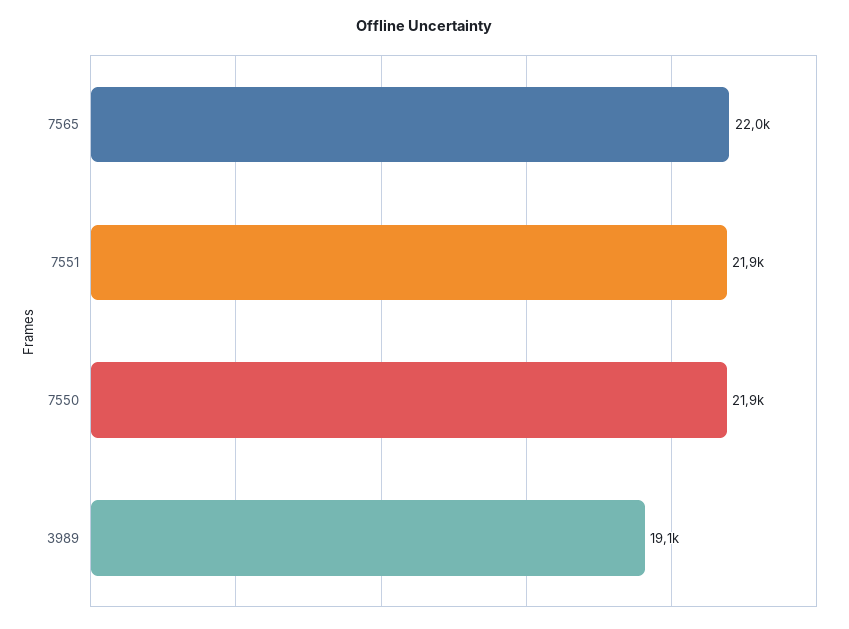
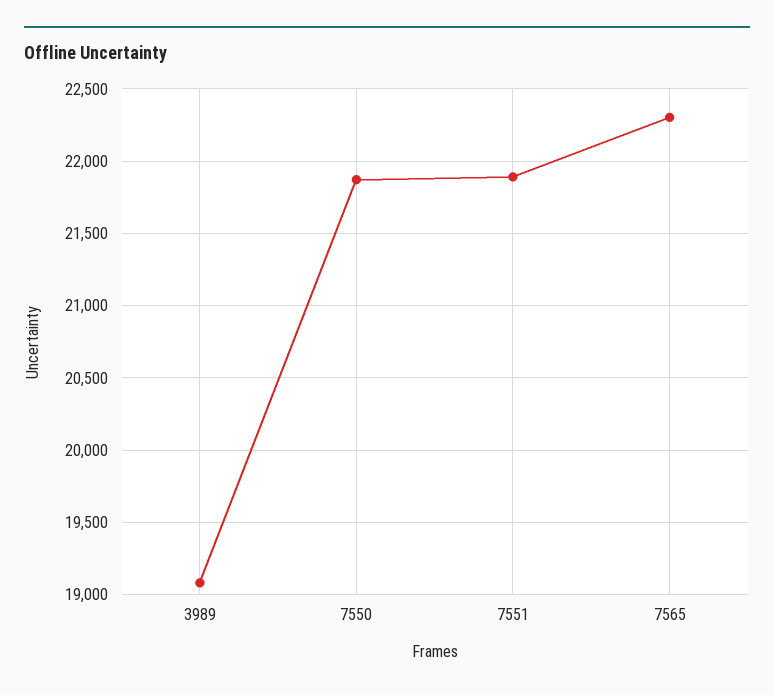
7565: 22000 -> 22300

